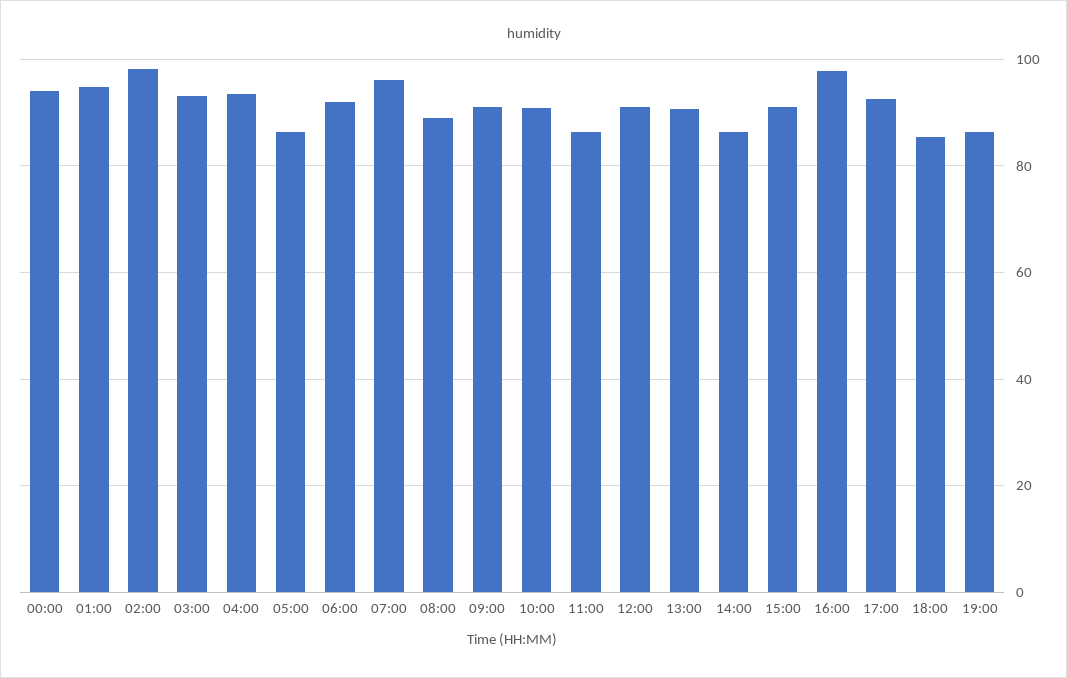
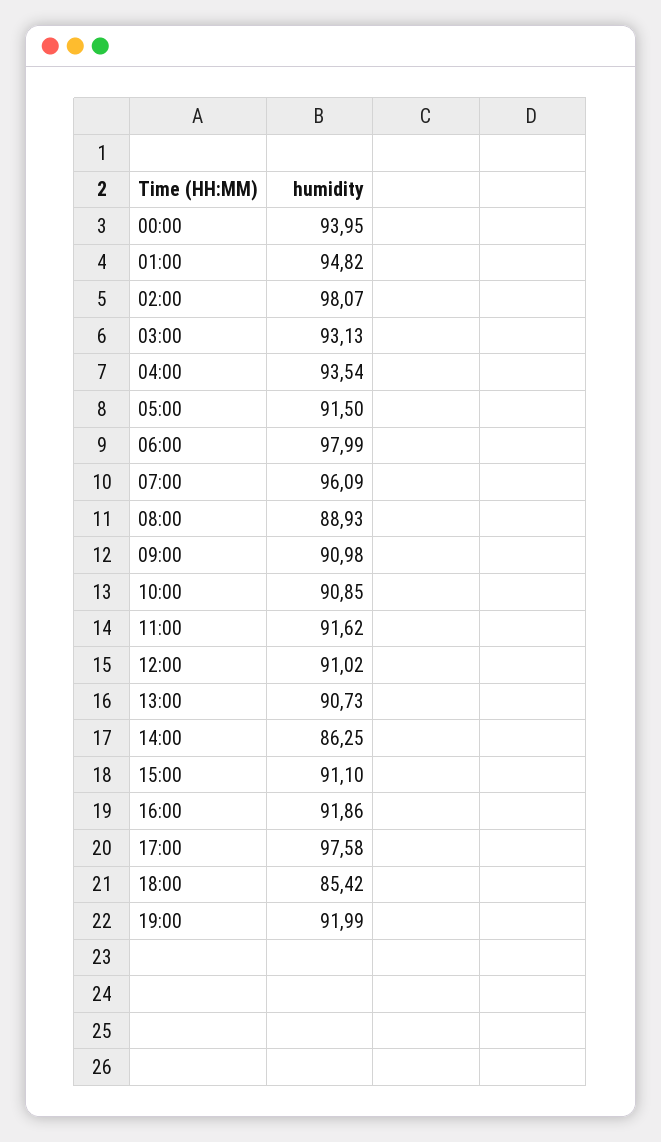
05:00: 86 -> 91.5
06:00: 92 -> 97.99
11:00: 86 -> 91.62
16:00: 98 -> 91.86
17:00: 92 -> 97.58
19:00: 86 -> 91.99

